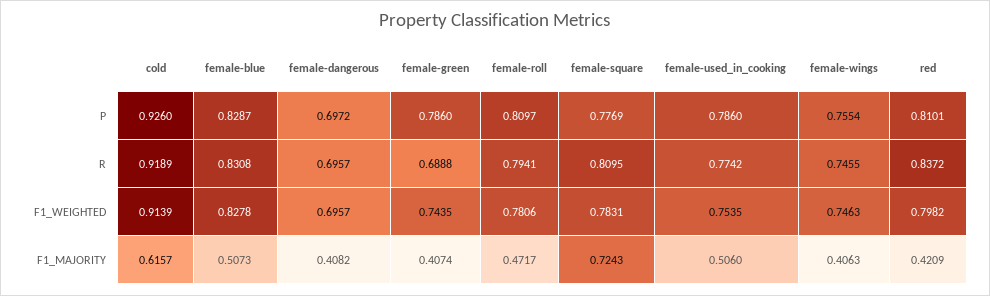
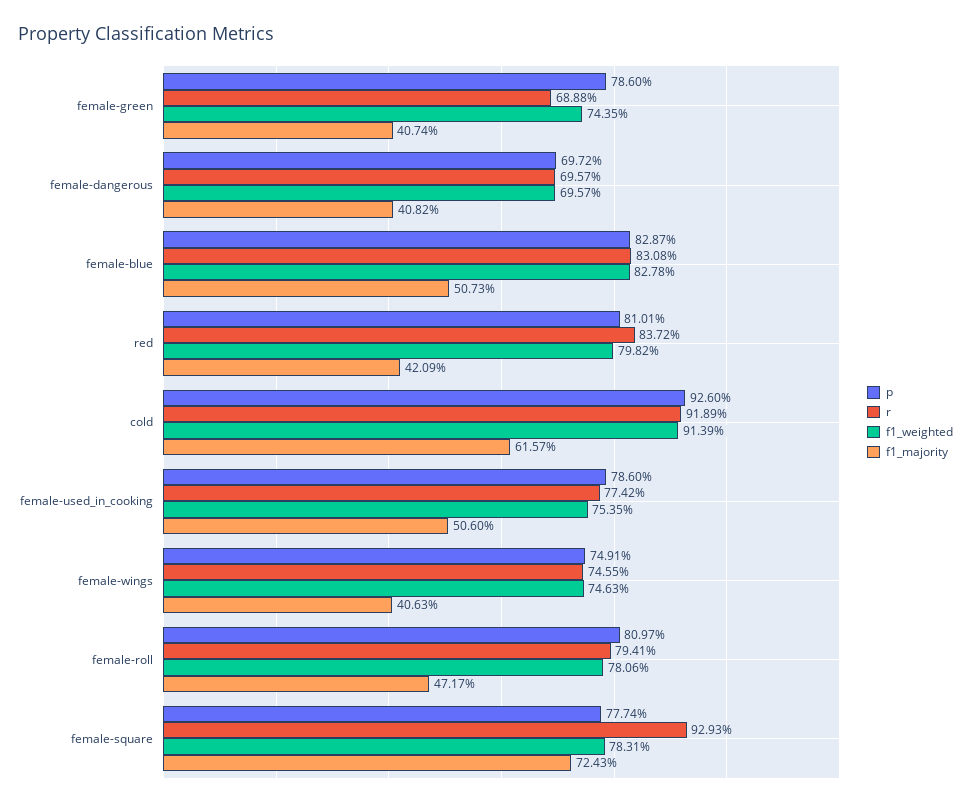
P, female-square: 0.7769 -> 0.7774
P, female-wings: 0.7554 -> 0.7491
R, female-square: 0.8095 -> 0.9293

